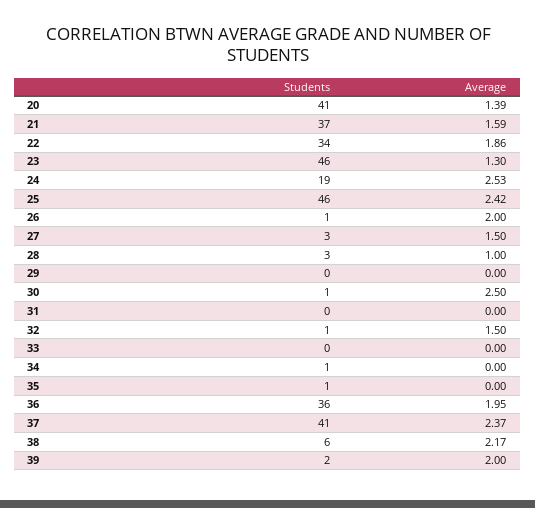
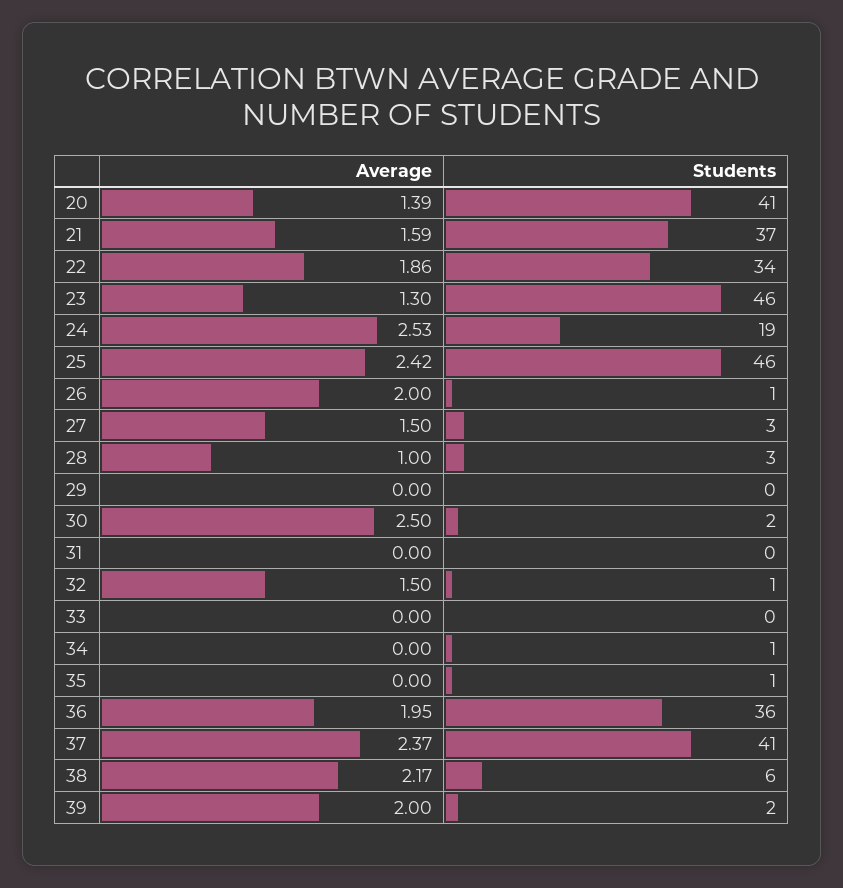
Students, 30: 1 -> 2

